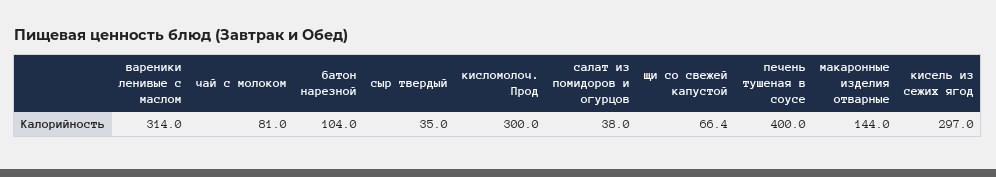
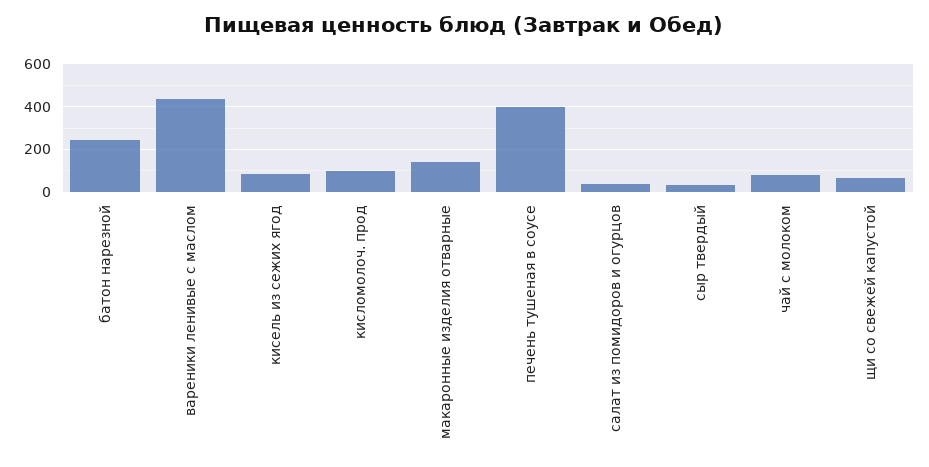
вареники ленивые с маслом: 314 -> 450
батон нарезной: 104 -> 250
кисломолоч. Прод: 300 -> 100
кисель из сежих ягод: 297 -> 100

